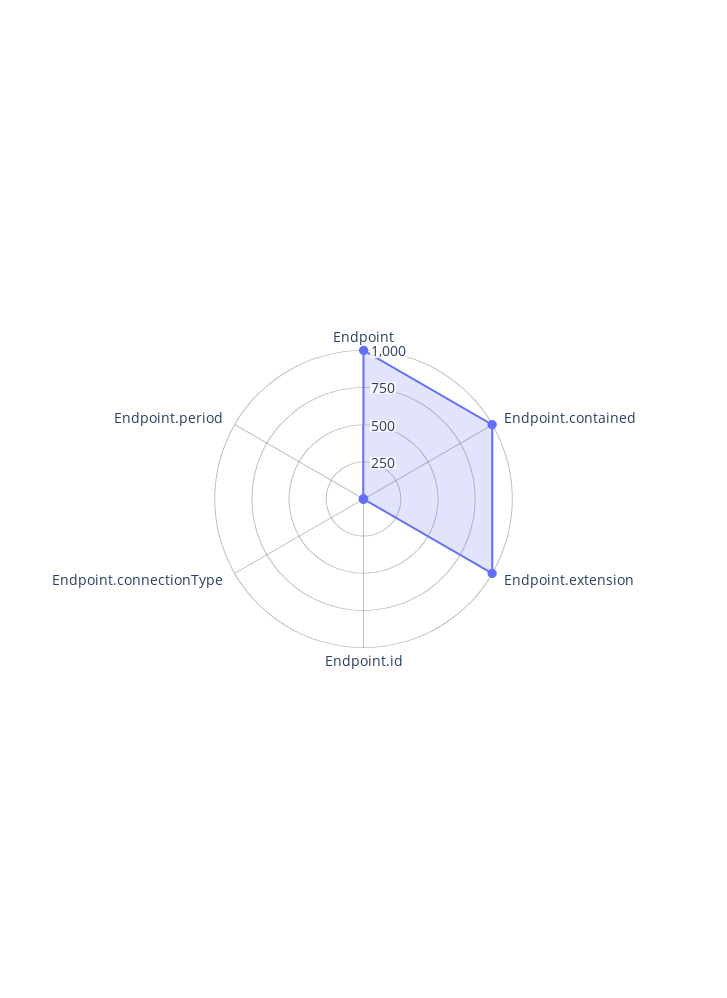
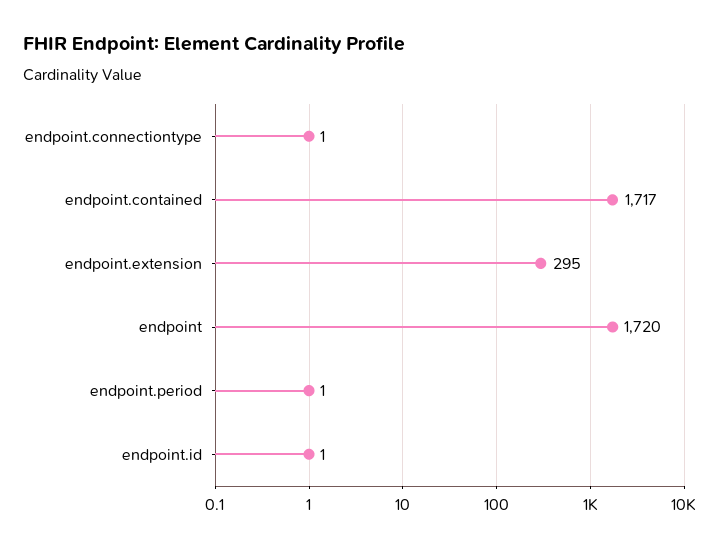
Endpoint: 1000 -> 1720
Endpoint.contained: 1000 -> 1717
Endpoint.extension: 1000 -> 295

